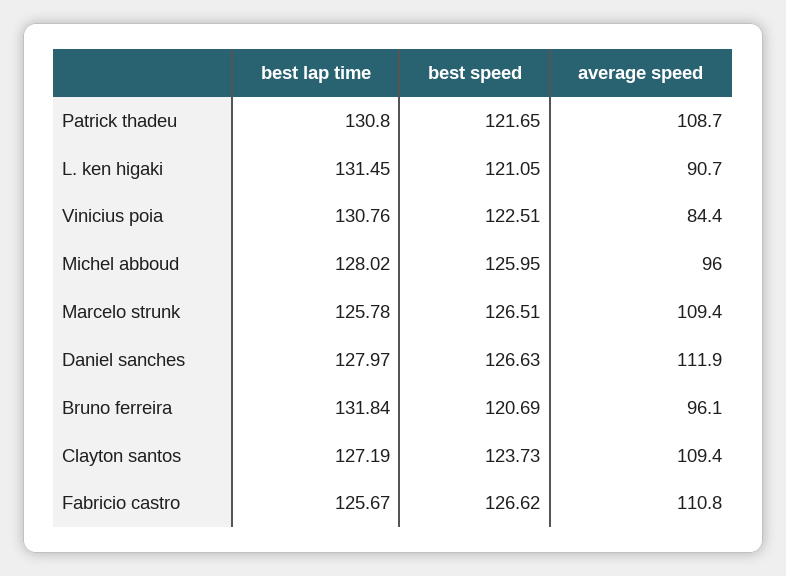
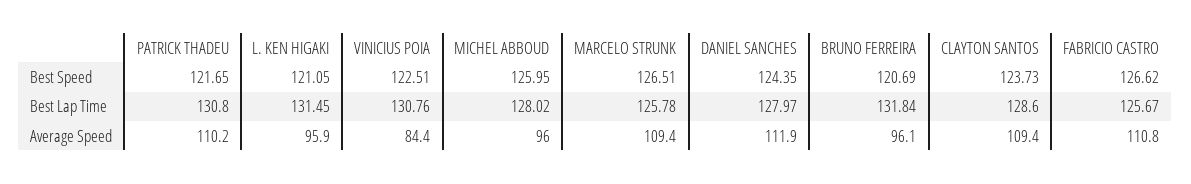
average speed, Patrick thadeu: 108.7 -> 110.2
average speed, L. ken higaki: 90.7 -> 95.9
best speed, Daniel sanches: 126.63 -> 124.35
best lap time, Clayton santos: 127.19 -> 128.6

